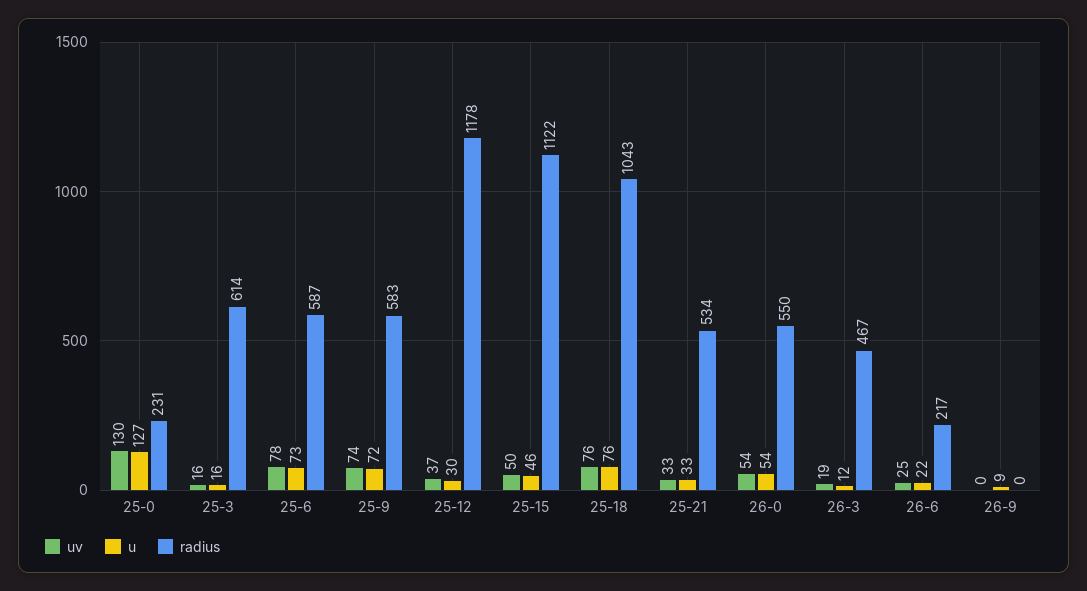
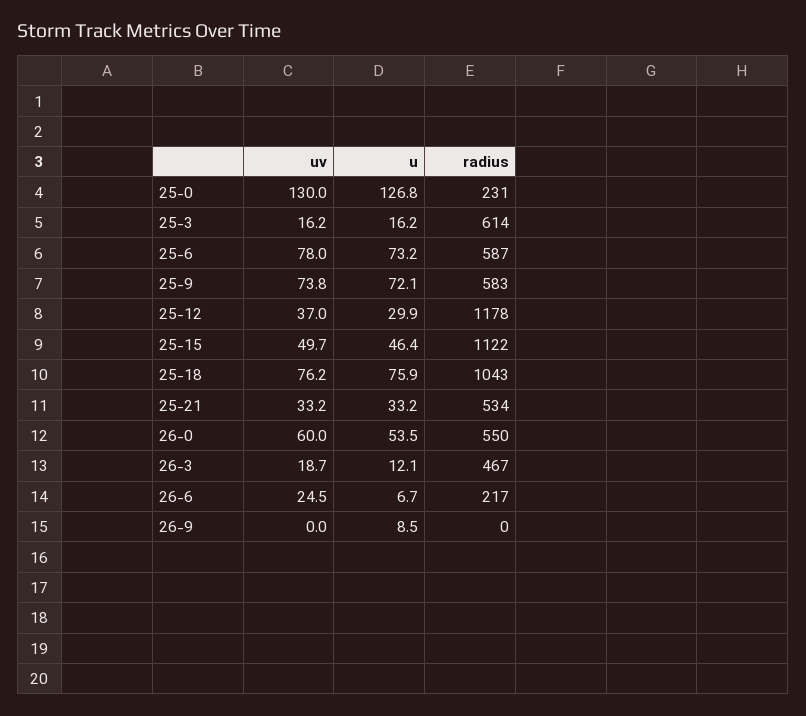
uv, 26-0: 54 -> 60
u, 26-6: 22 -> 6.7

